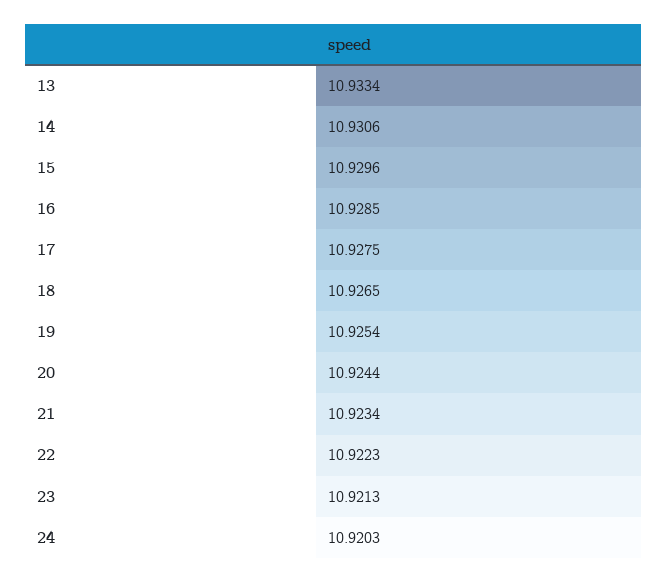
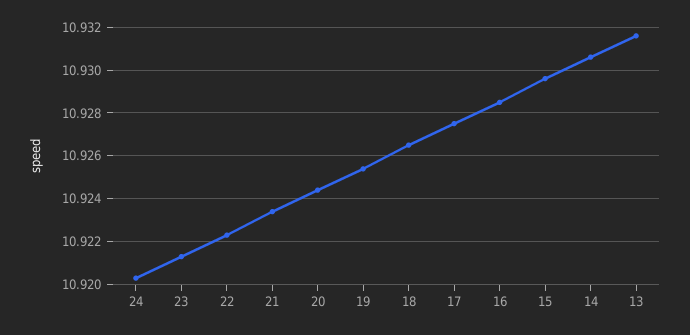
13: 10.9334 -> 10.9315

